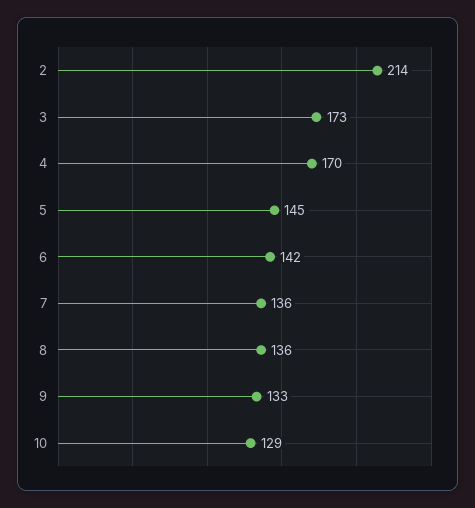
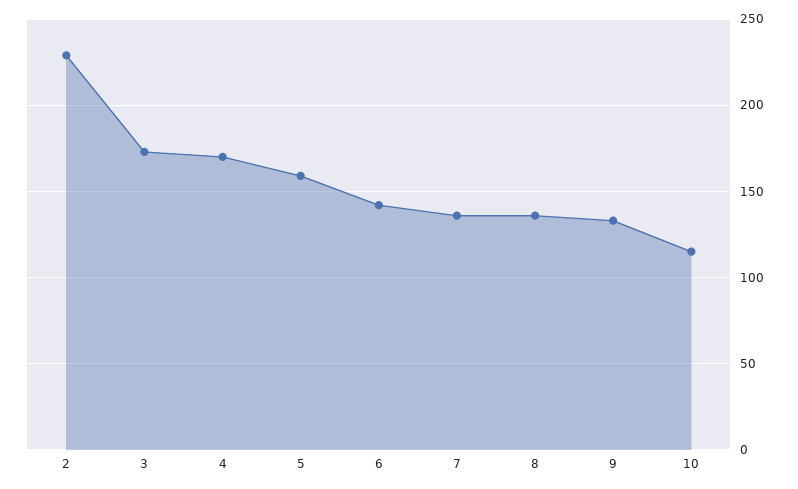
2: 214 -> 230
5: 145 -> 160
10: 129 -> 115

